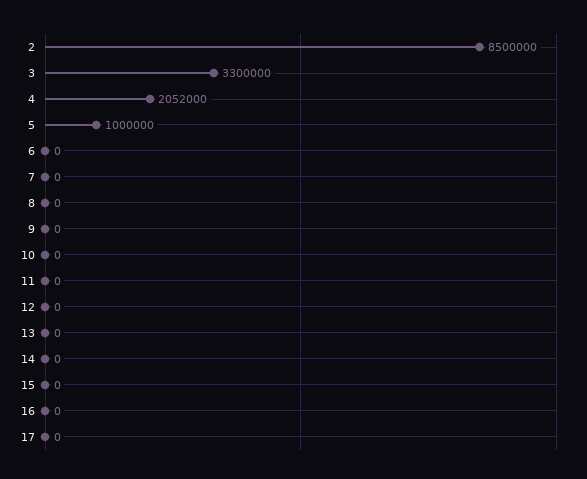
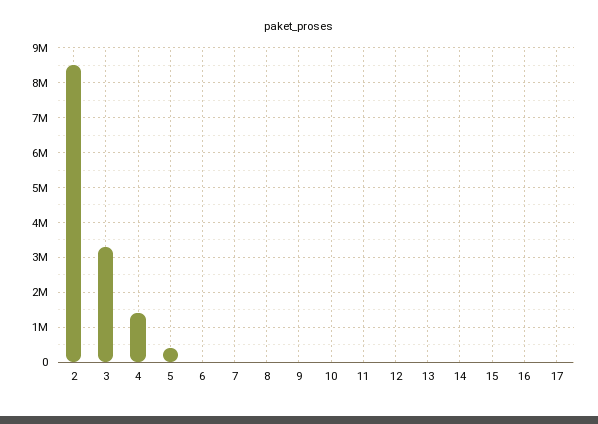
4: 2052000 -> 1400000
5: 1000000 -> 400000

